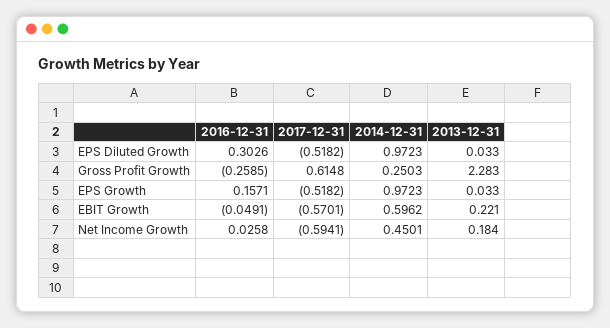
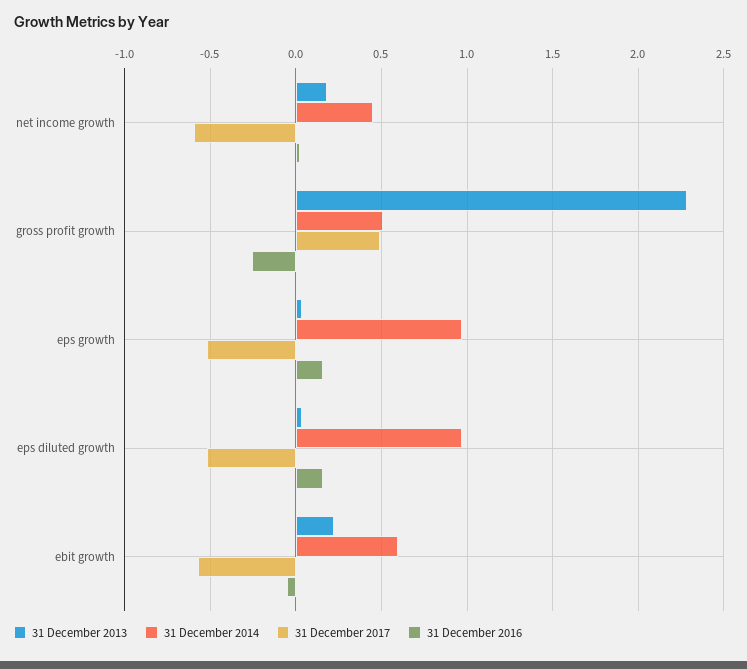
2016-12-31, EPS Diluted Growth: 0.3026 -> 0.15
2017-12-31, Gross Profit Growth: 0.6148 -> 0.5
2014-12-31, Gross Profit Growth: 0.2503 -> 0.5

